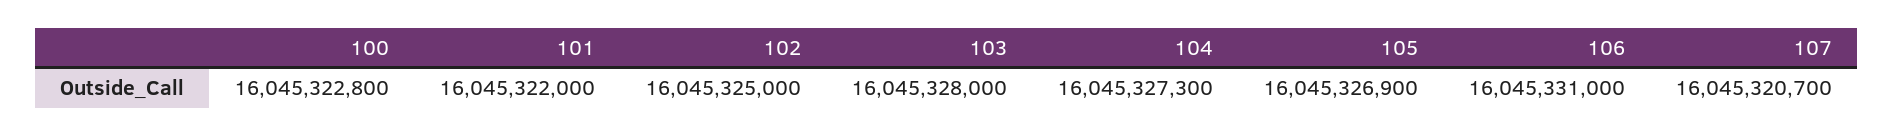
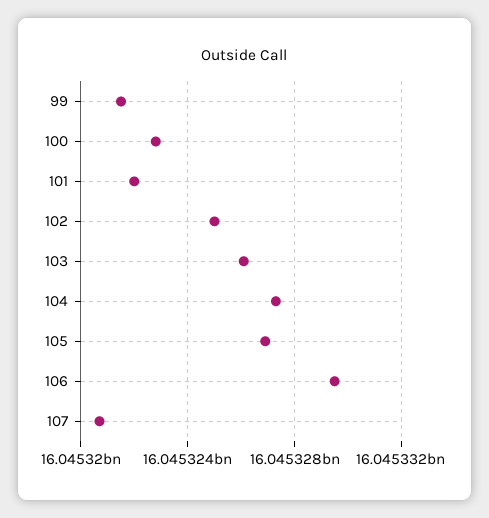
103: 16045328000 -> 16045326000
106: 16045331000 -> 16045329500
99: none -> 16045321500

